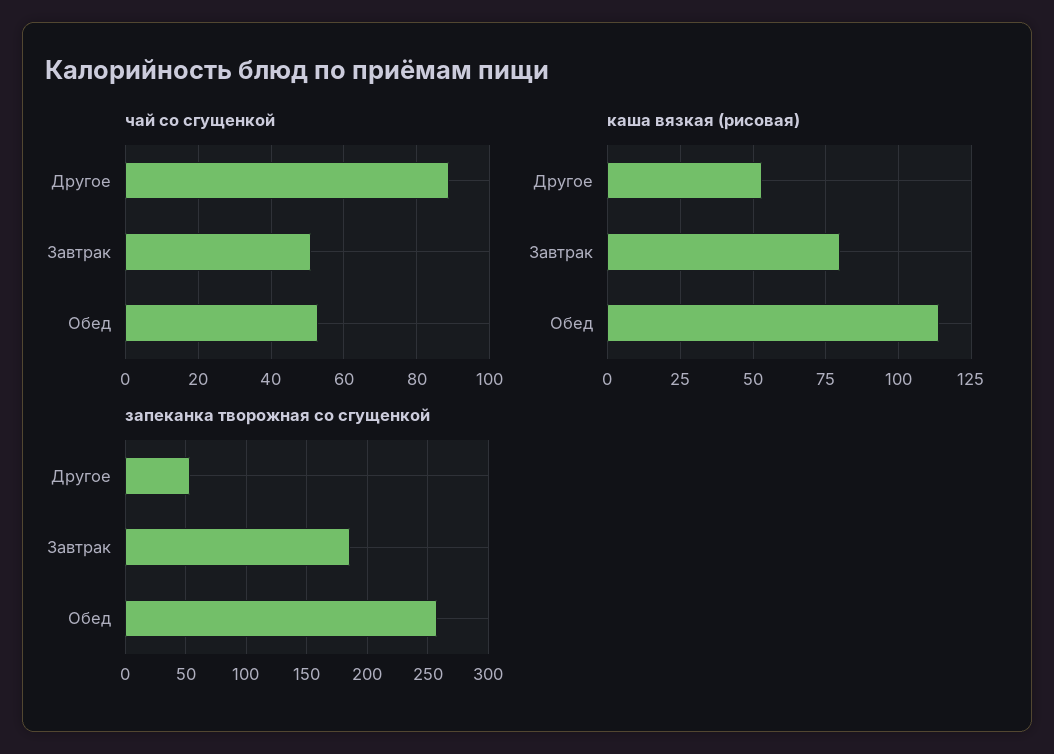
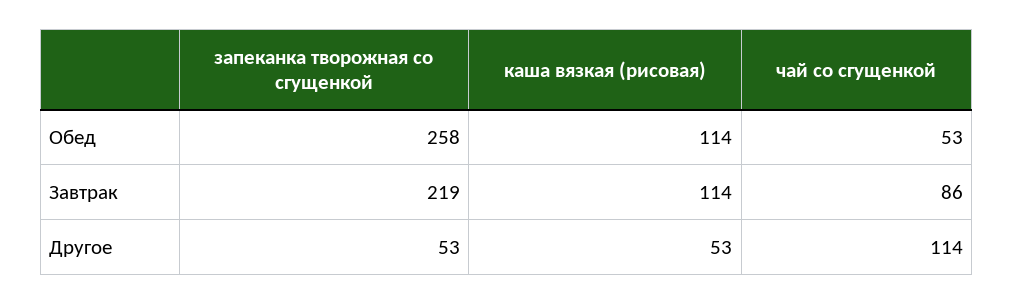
чай со сгущенкой, Другое: 90 -> 114
чай со сгущенкой, Завтрак: 50 -> 86
каша вязкая (рисовая), Завтрак: 80 -> 114
запеканка творожная со сгущенкой, Завтрак: 185 -> 219

